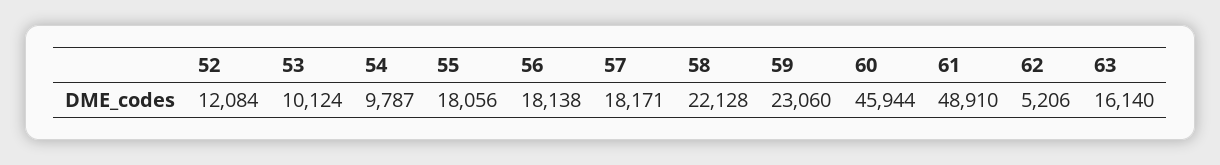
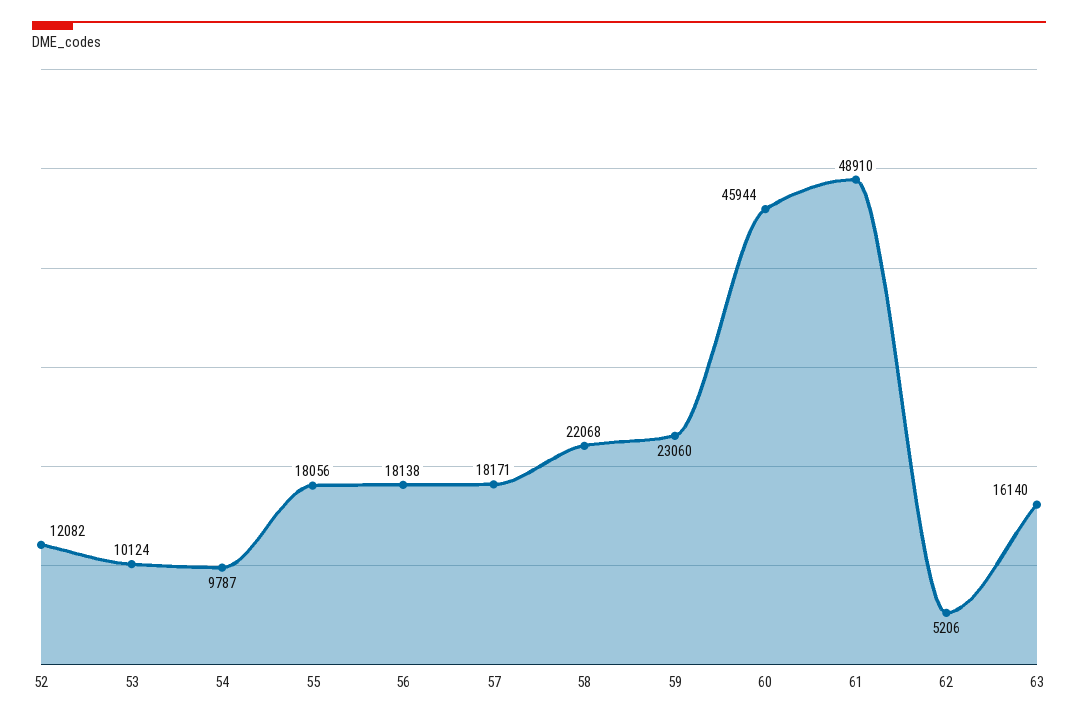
52: 12084 -> 12082
58: 22128 -> 22068

